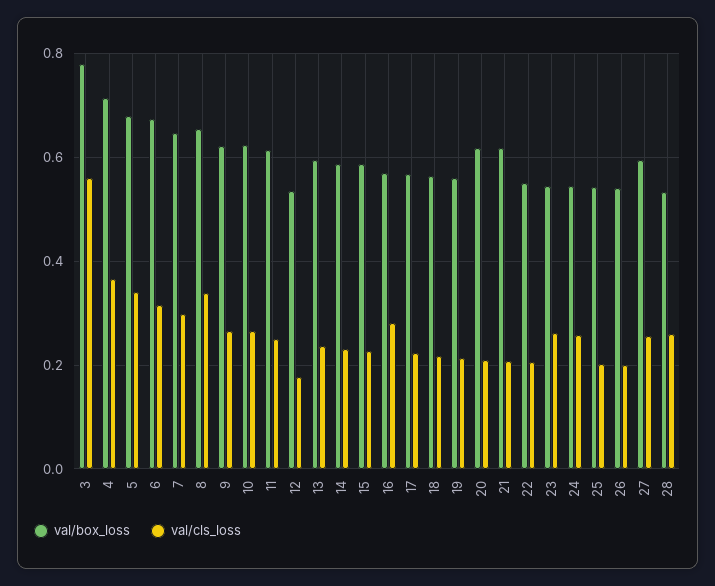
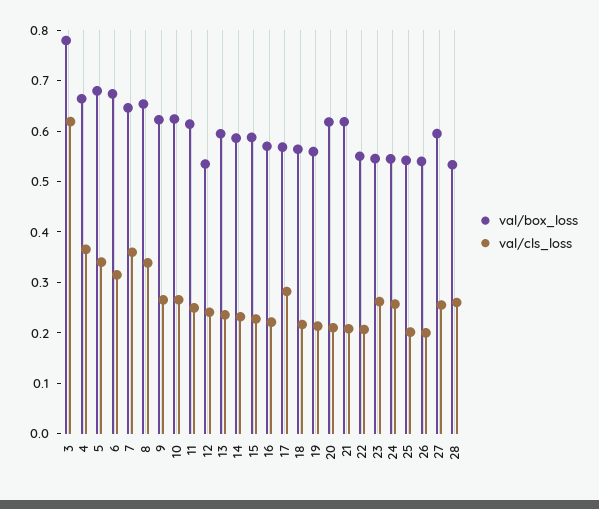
val/cls_loss, 3: 0.56 -> 0.62
val/box_loss, 4: 0.72 -> 0.66
val/cls_loss, 7: 0.3 -> 0.36
val/cls_loss, 12: 0.18 -> 0.24
val/cls_loss, 16: 0.28 -> 0.22
val/cls_loss, 17: 0.22 -> 0.28

